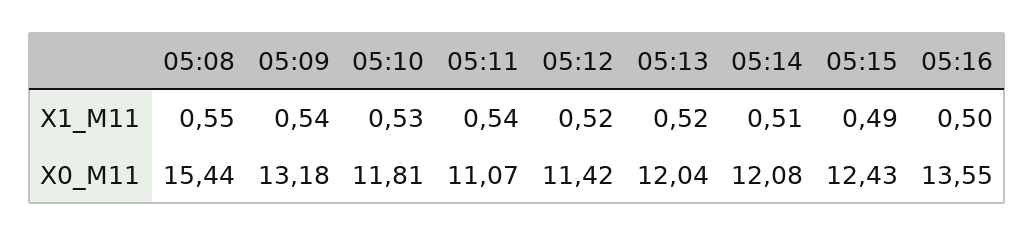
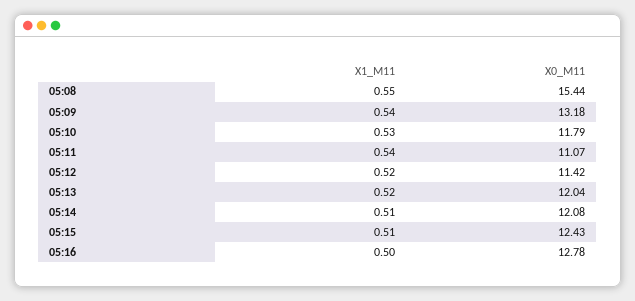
05:15, X1_M11: 0.49 -> 0.51
05:10, X0_M11: 11.81 -> 11.79
05:16, X0_M11: 13.55 -> 12.78

